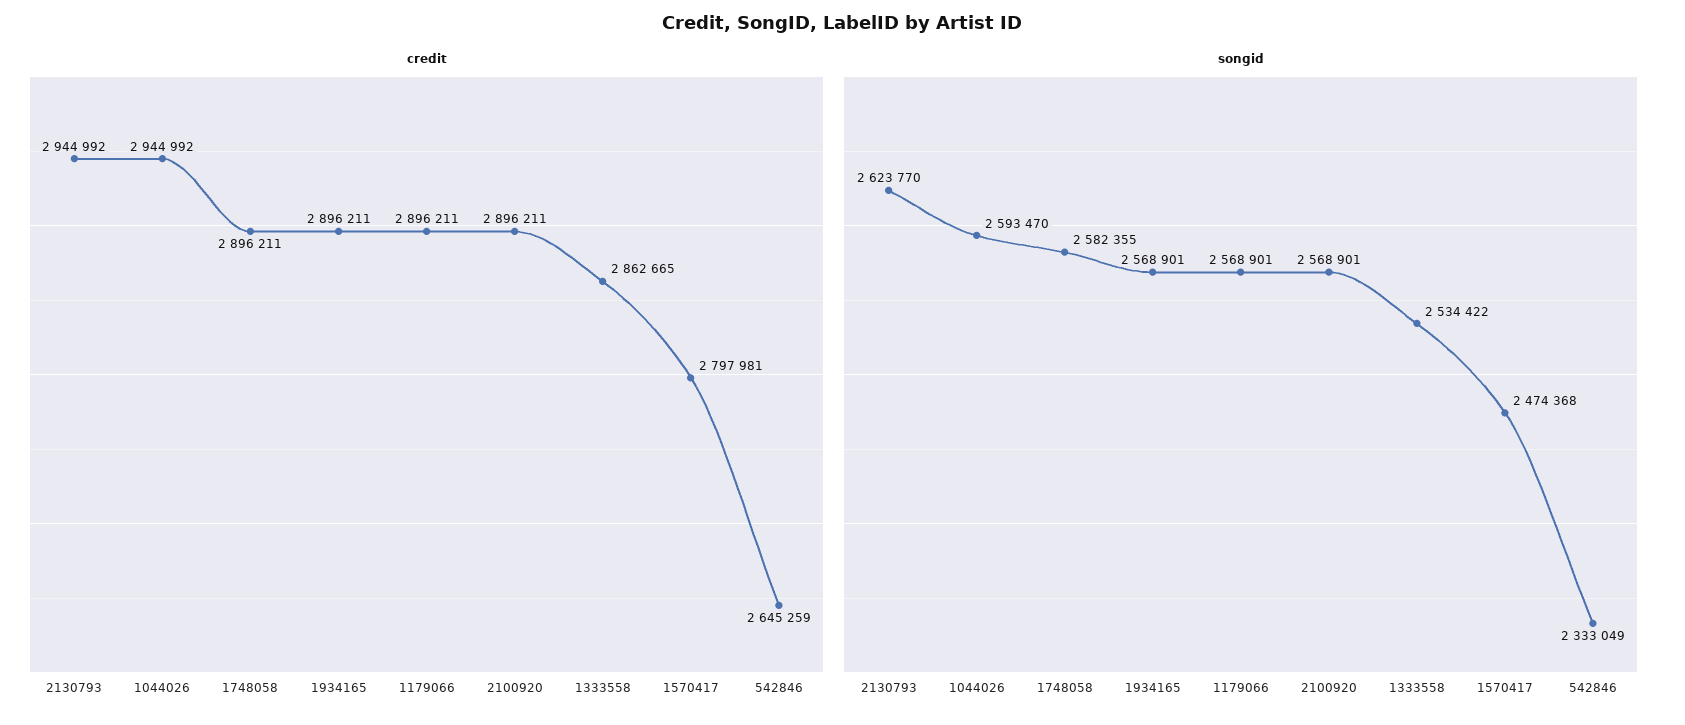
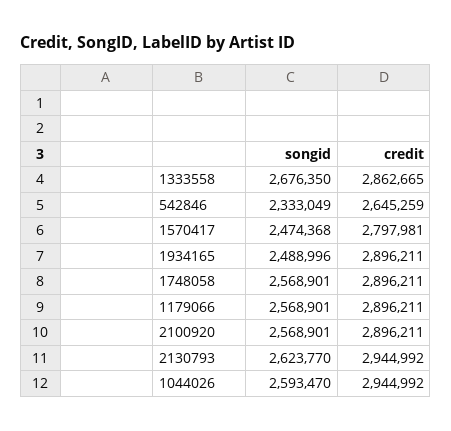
songid, 1748058: 2582355 -> 2568901
songid, 1934165: 2568901 -> 2488996
songid, 1333558: 2534422 -> 2676350

